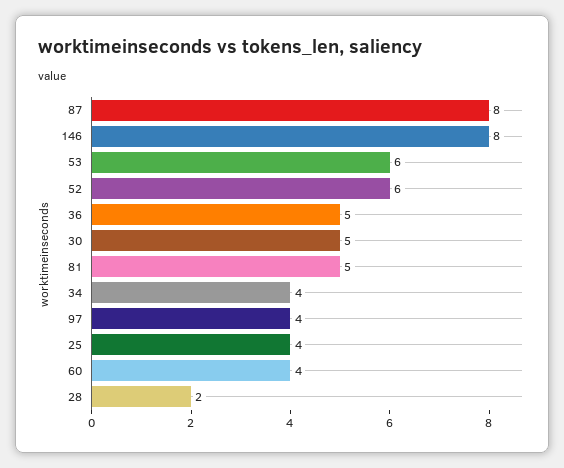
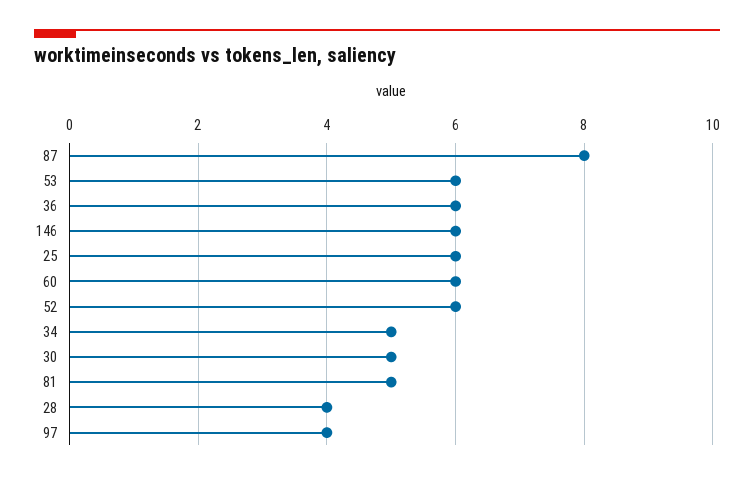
146: 8 -> 6
36: 5 -> 6
34: 4 -> 5
25: 4 -> 6
60: 4 -> 6
28: 2 -> 4

